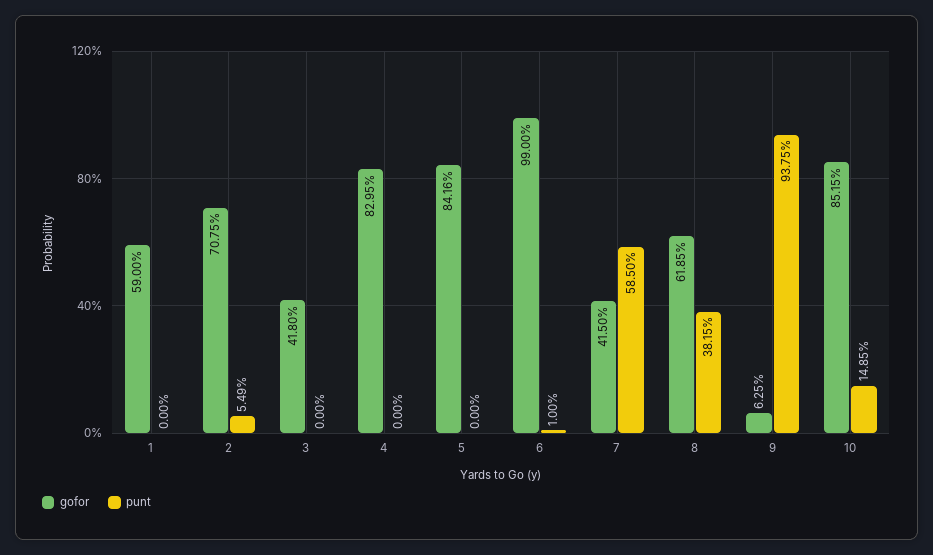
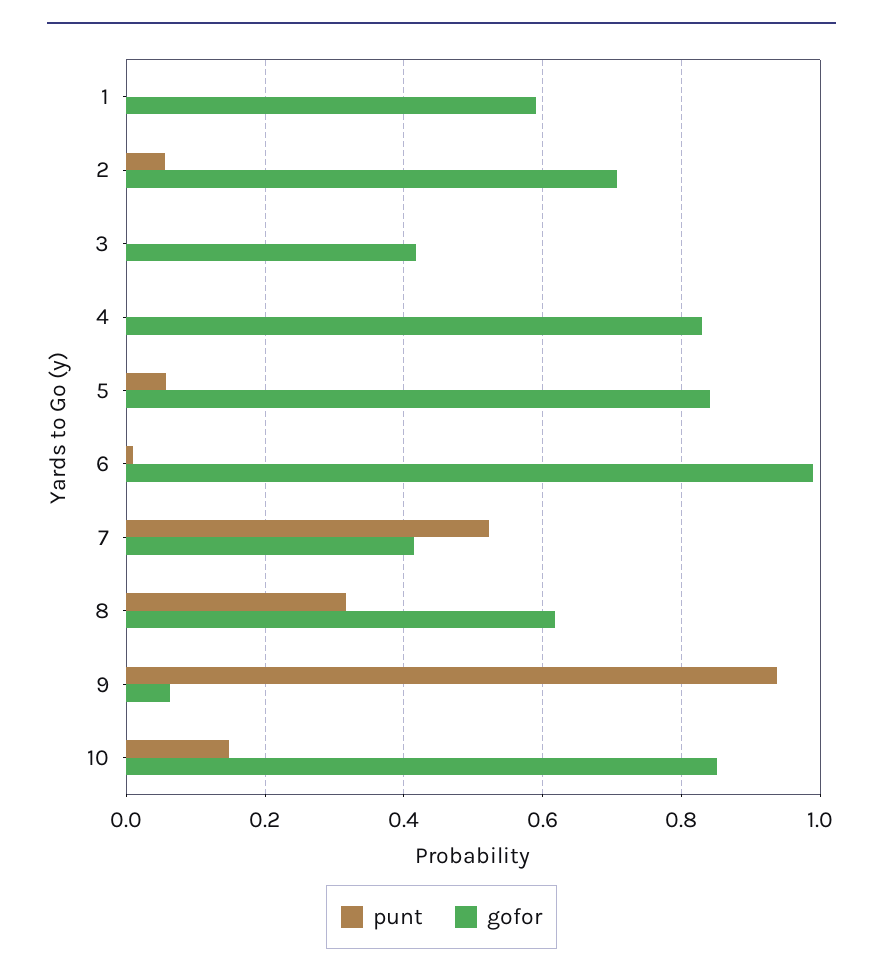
punt, 5: 0 -> 0.06
punt, 7: 0.585 -> 0.52
punt, 8: 0.3815 -> 0.32

